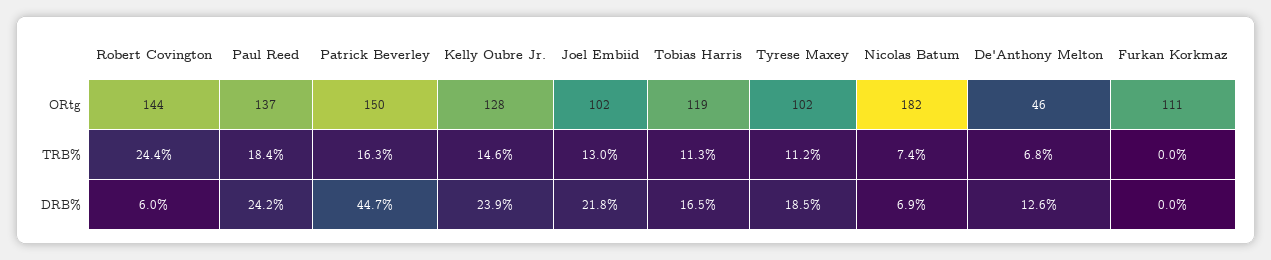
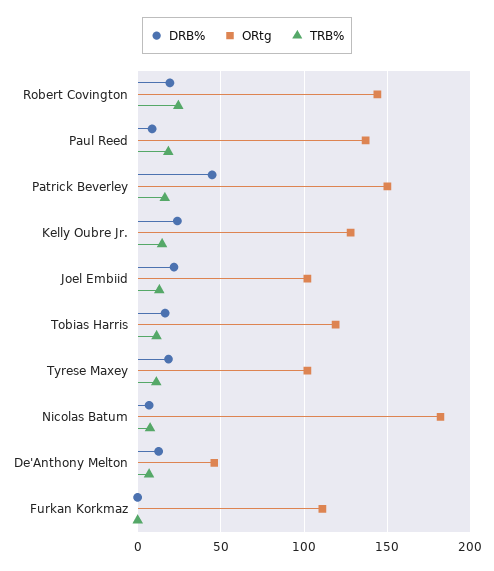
DRB%, Robert Covington: 6 -> 20
DRB%, Paul Reed: 24.2 -> 10

